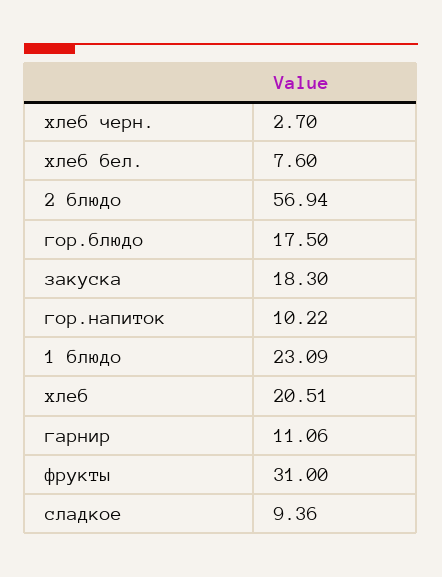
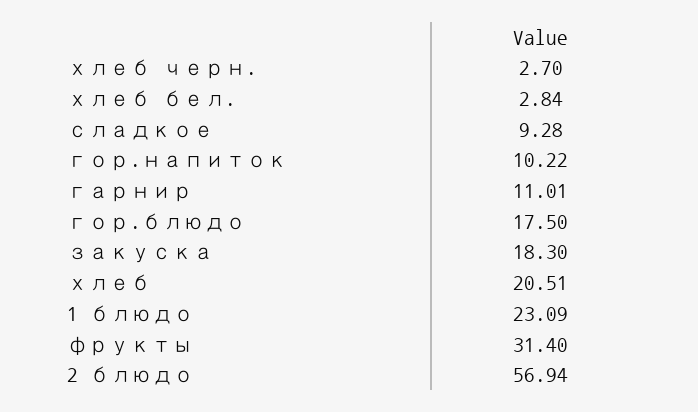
хлеб бел.: 7.6 -> 2.84
гарнир: 11.06 -> 11.01
фрукты: 31 -> 31.4
сладкое: 9.36 -> 9.28

